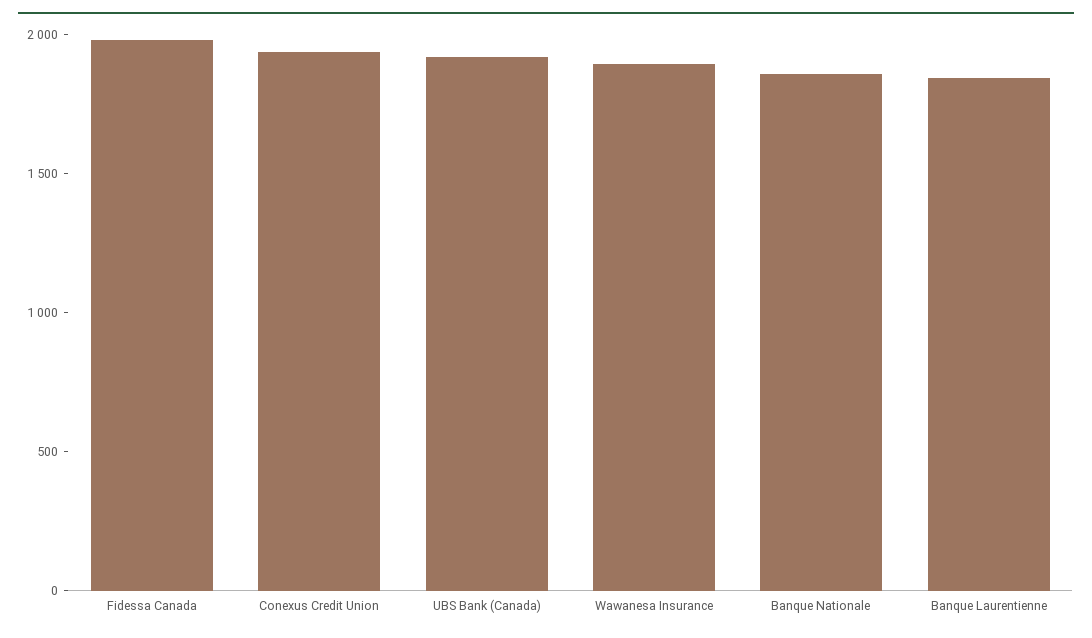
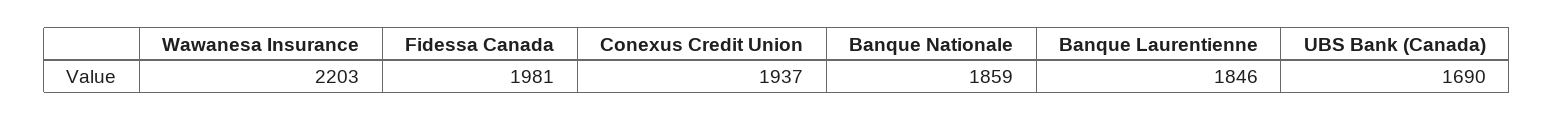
UBS Bank (Canada): 1900 -> 1690
Wawanesa Insurance: 1900 -> 2203

